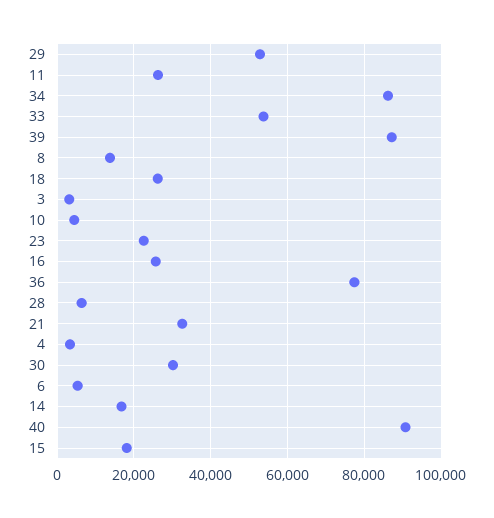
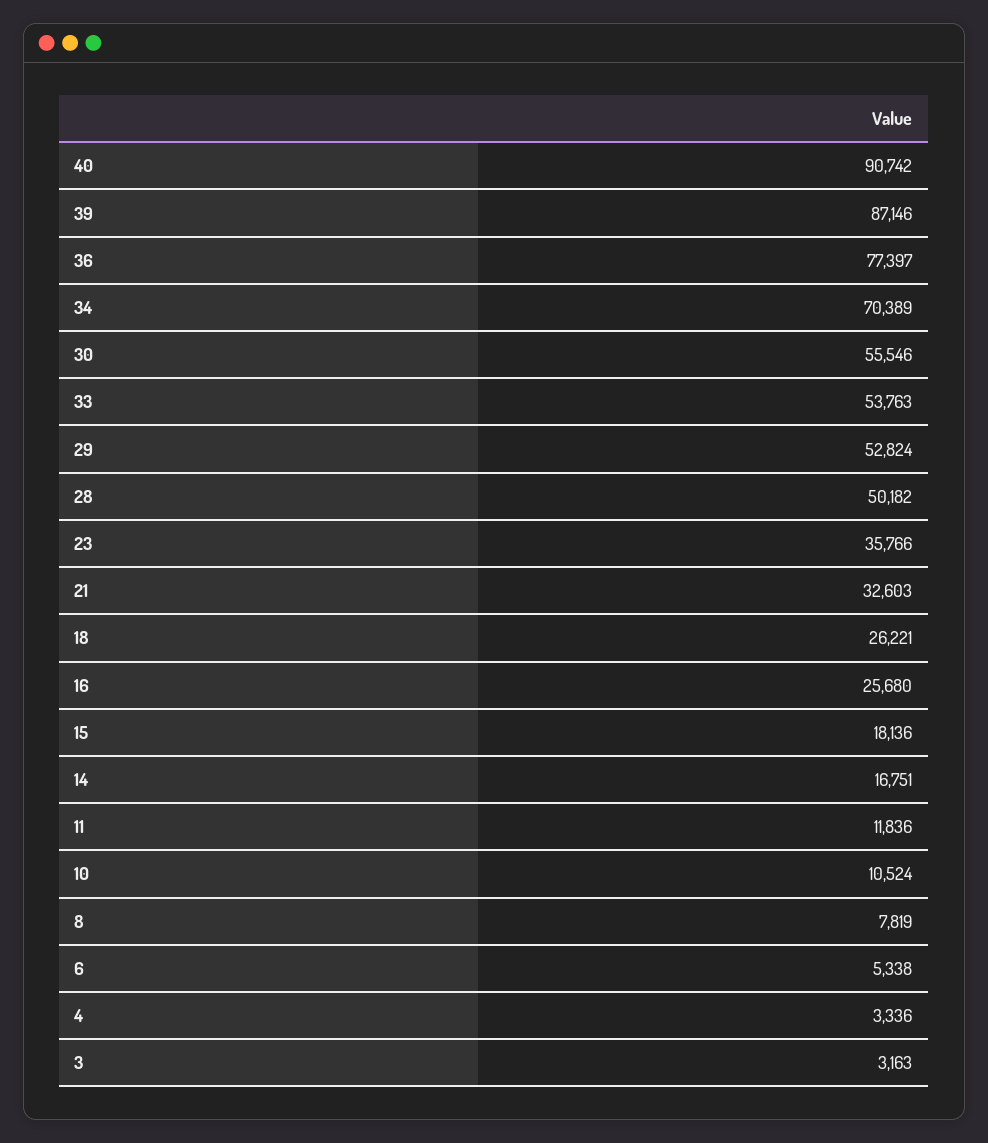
11: 26000 -> 11836
34: 86000 -> 70389
8: 14000 -> 7819
10: 4000 -> 10524
23: 22000 -> 35766
28: 6000 -> 50182
30: 30000 -> 55546

